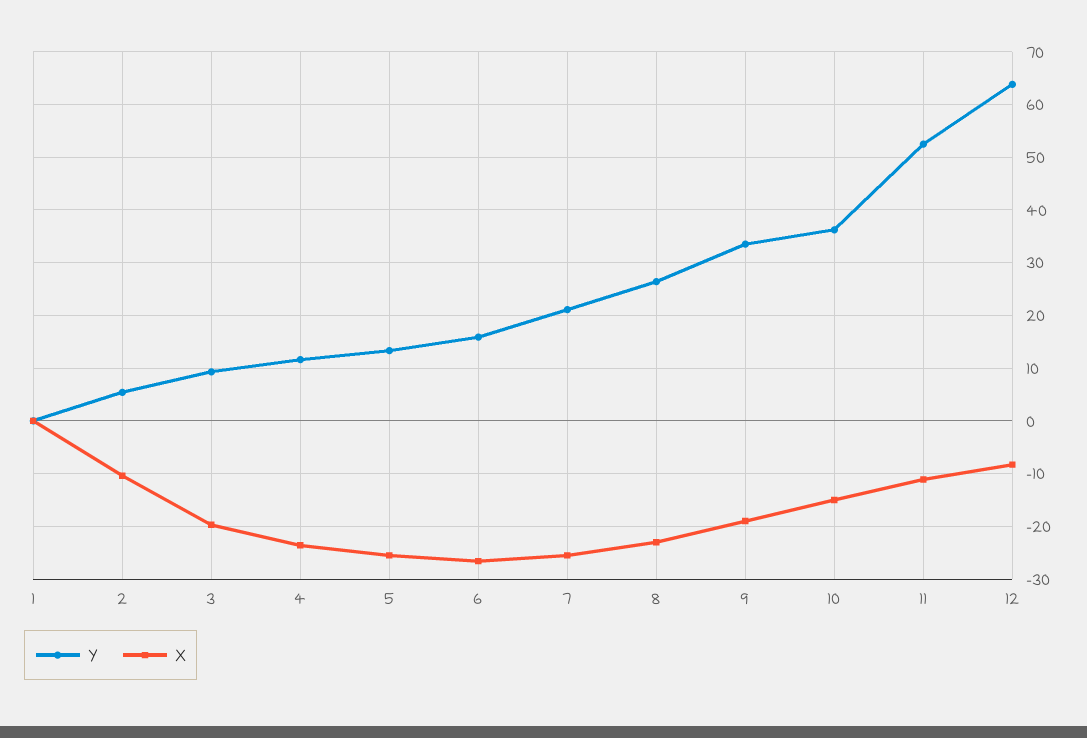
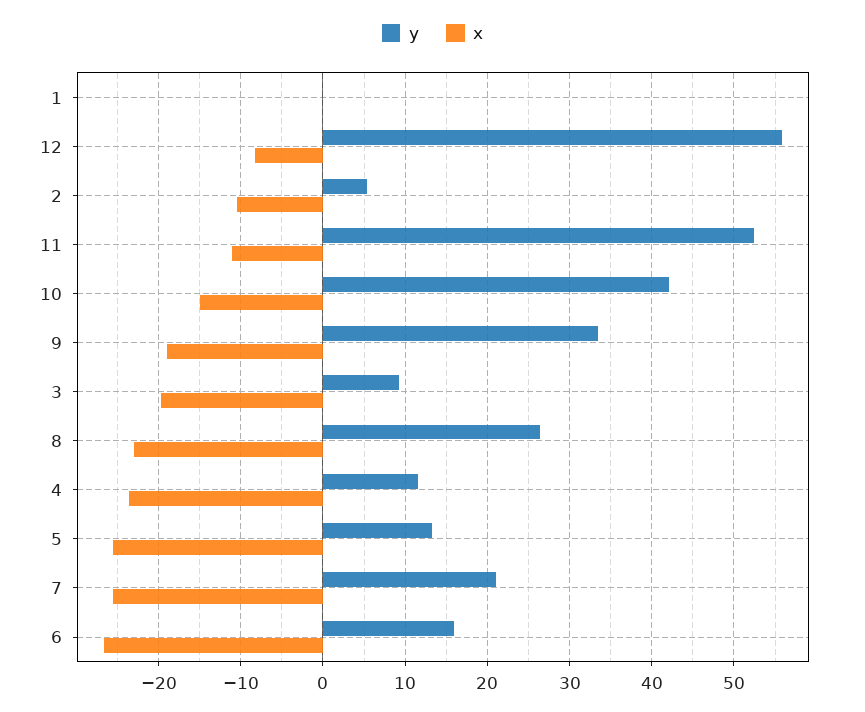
Y, 10: 36 -> 42
Y, 12: 64 -> 56

